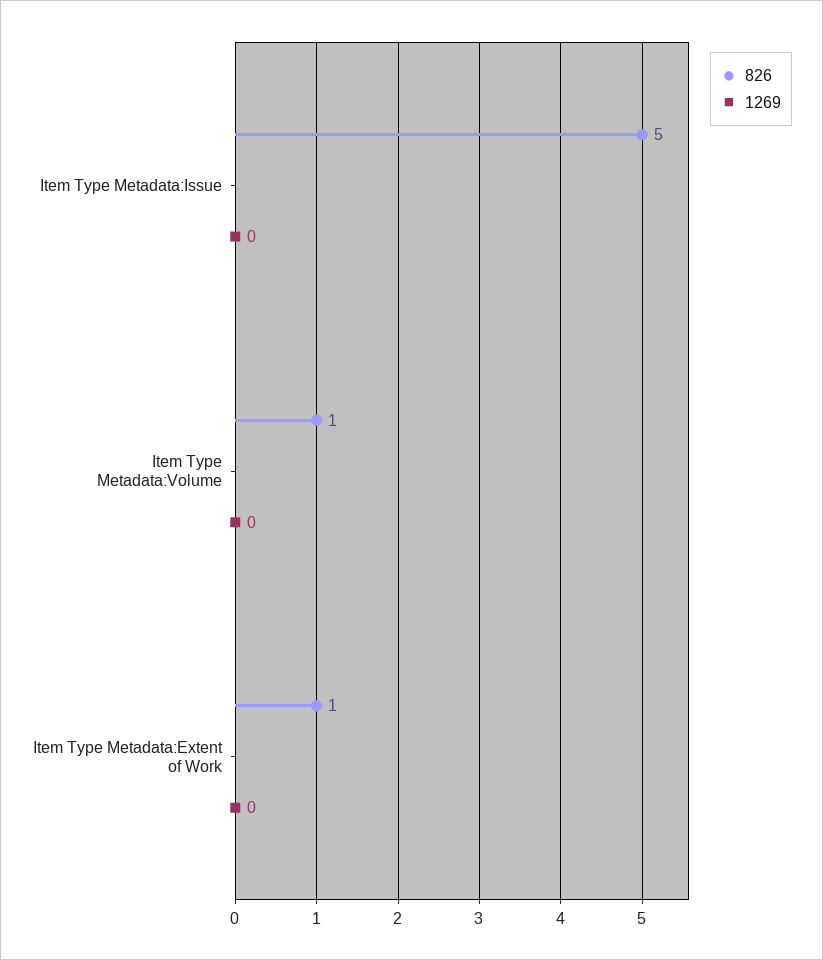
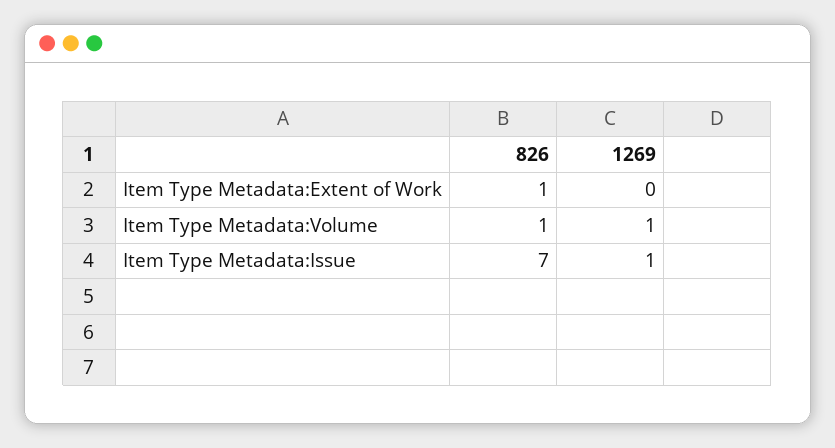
826, Item Type Metadata:Issue: 5 -> 7
1269, Item Type Metadata:Issue: 0 -> 1
1269, Item Type Metadata:Volume: 0 -> 1

